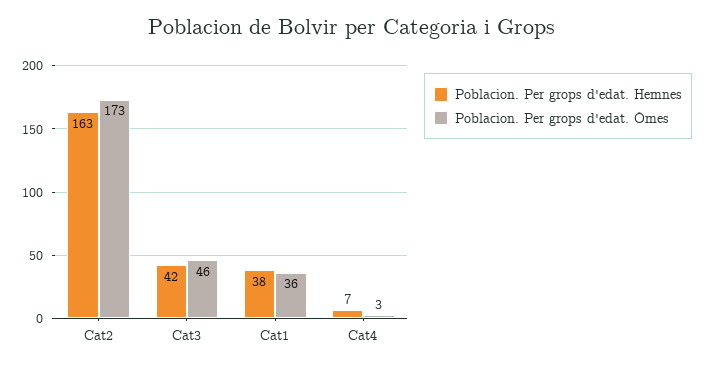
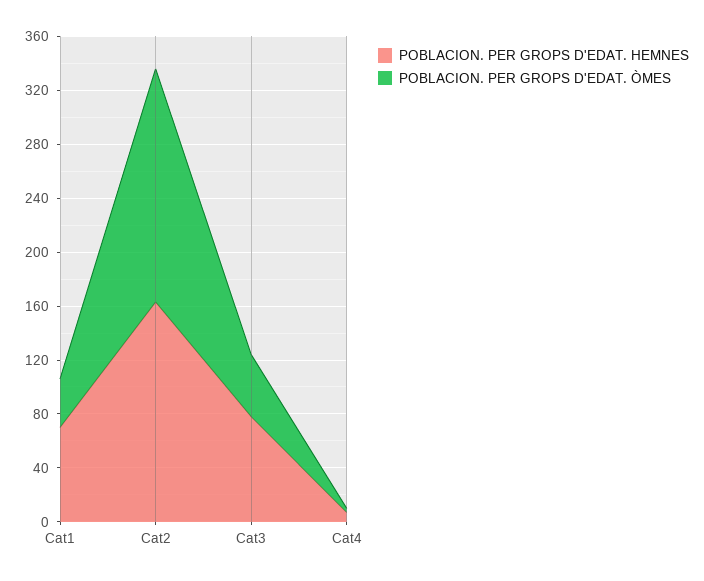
Poblacion. Per grops d'edat. Hemnes, Cat3: 42 -> 80
Poblacion. Per grops d'edat. Hemnes, Cat1: 38 -> 70

